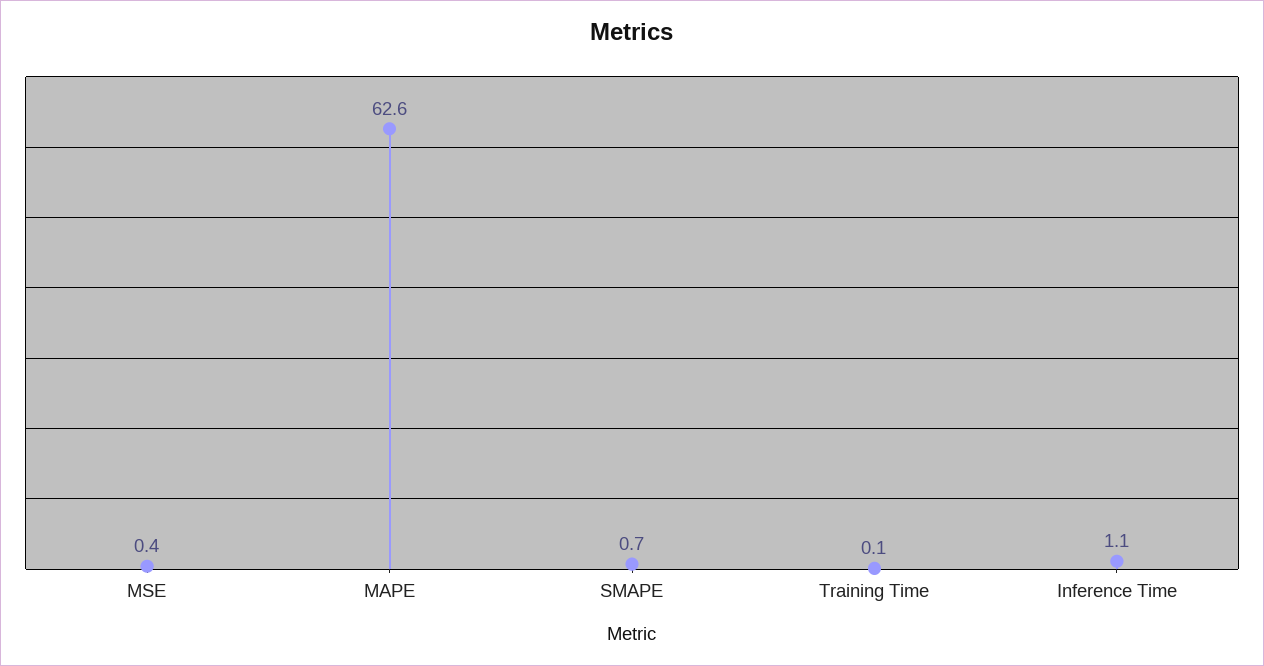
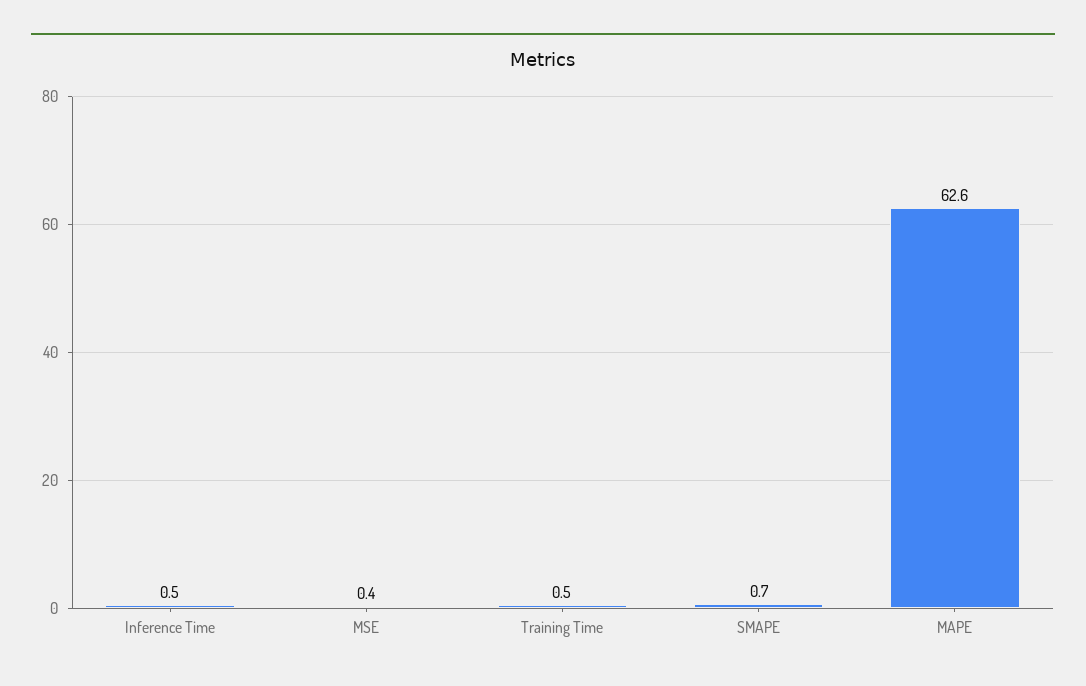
Training Time: 0.1 -> 0.5
Inference Time: 1.1 -> 0.5

